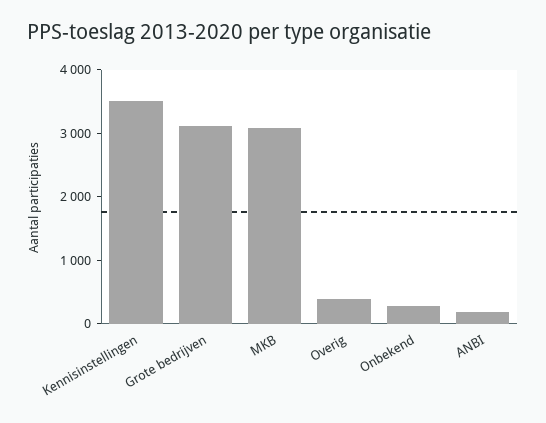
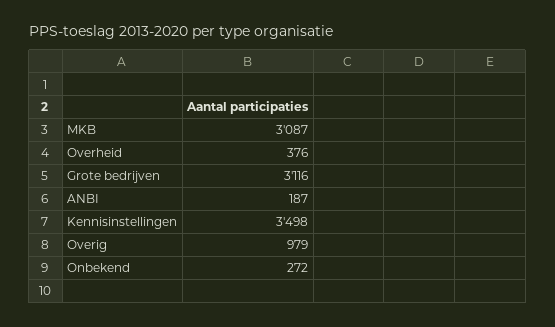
Overig: 400 -> 979
Overheid: none -> 376

